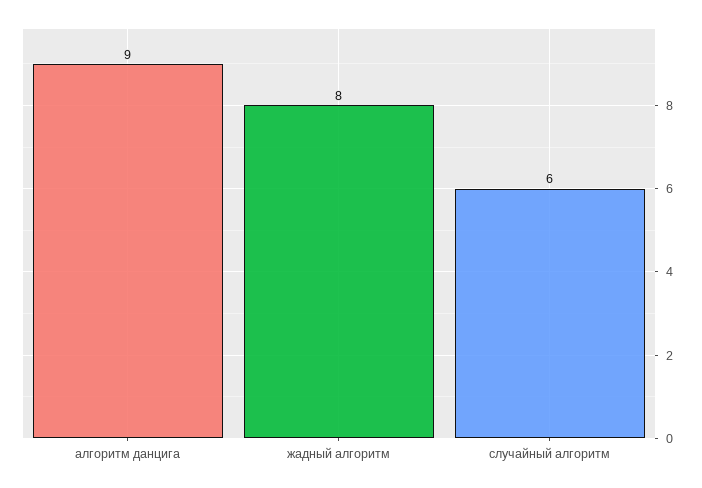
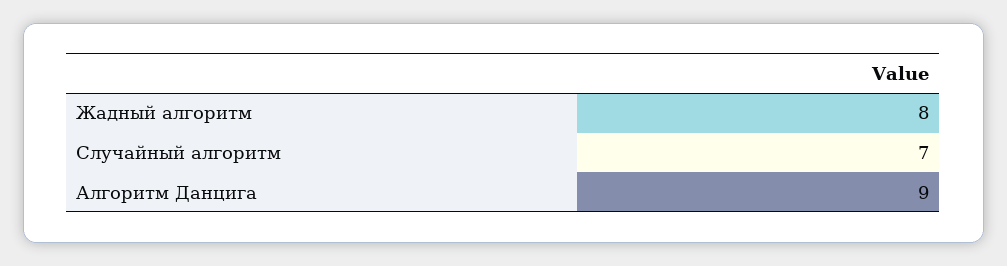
случайный алгоритм: 6 -> 7

